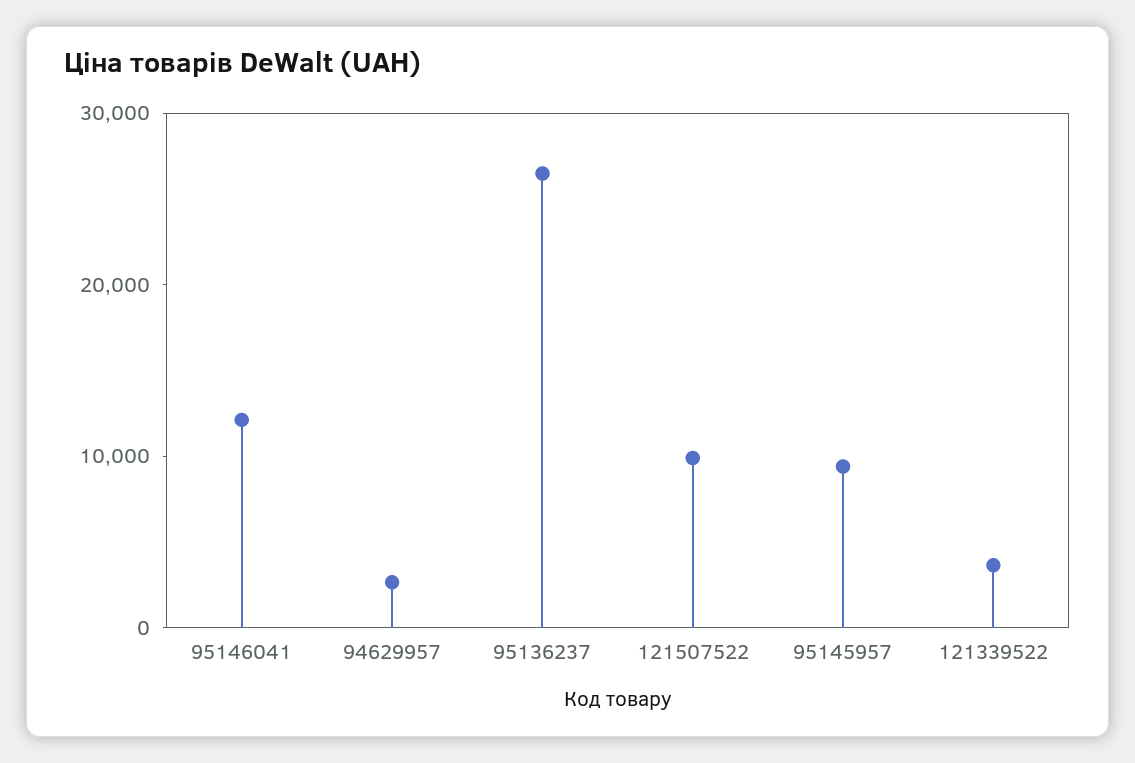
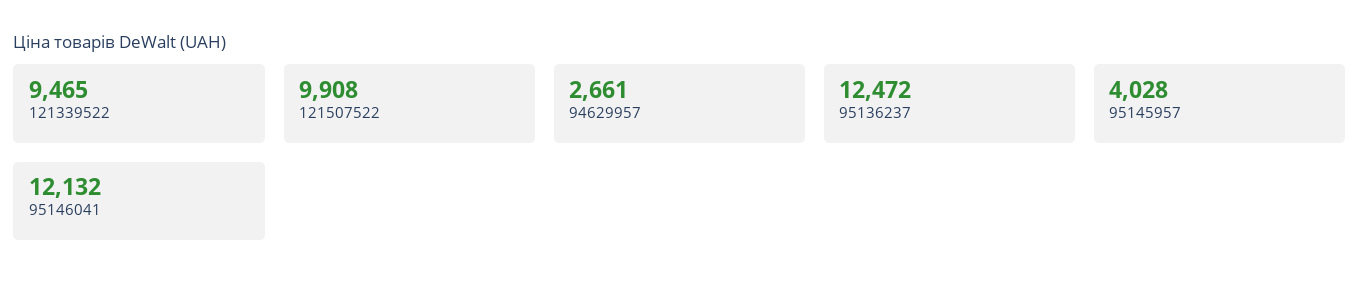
95136237: 26000 -> 12472
95145957: 10000 -> 4028
121339522: 4000 -> 9465

